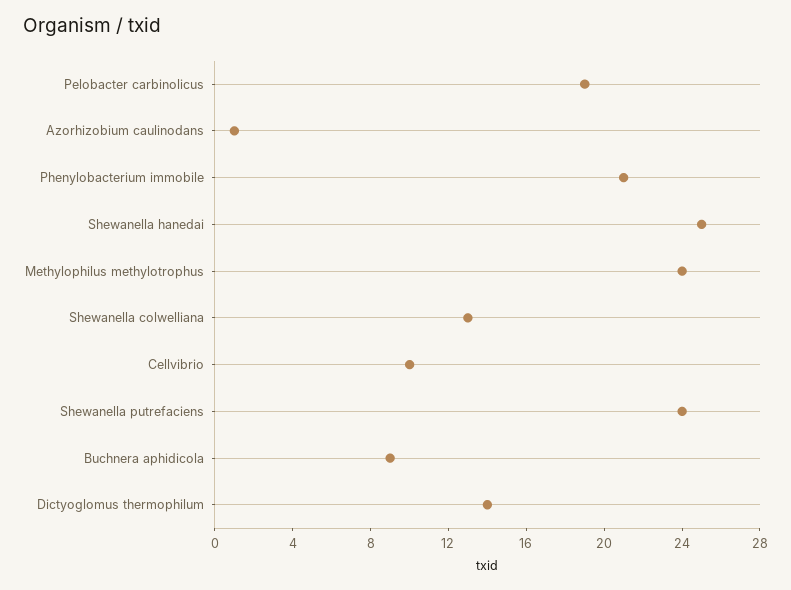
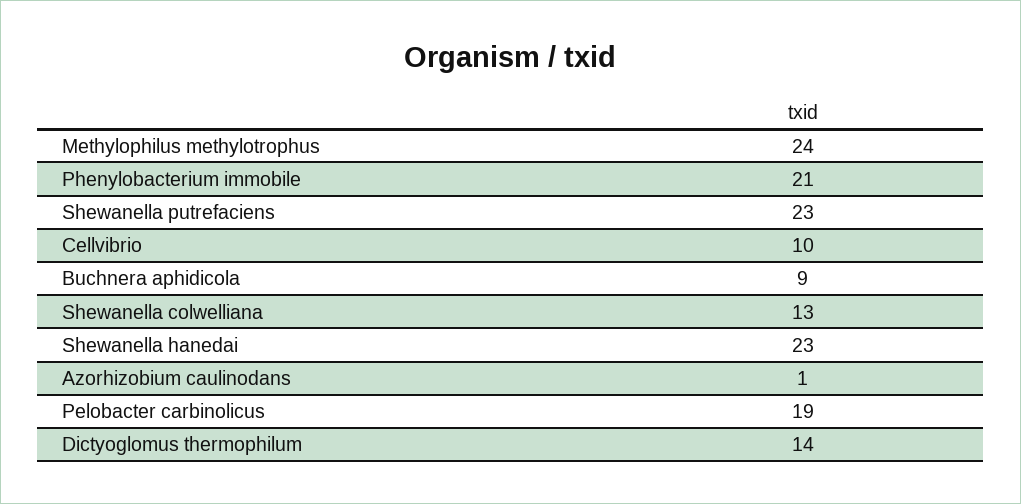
Shewanella hanedai: 25 -> 23
Shewanella putrefaciens: 24 -> 23

